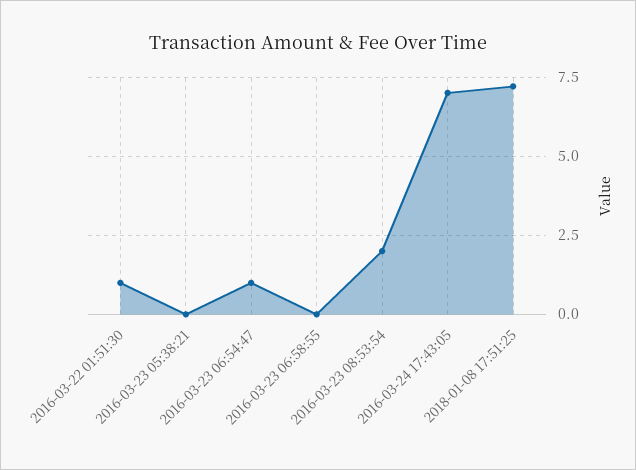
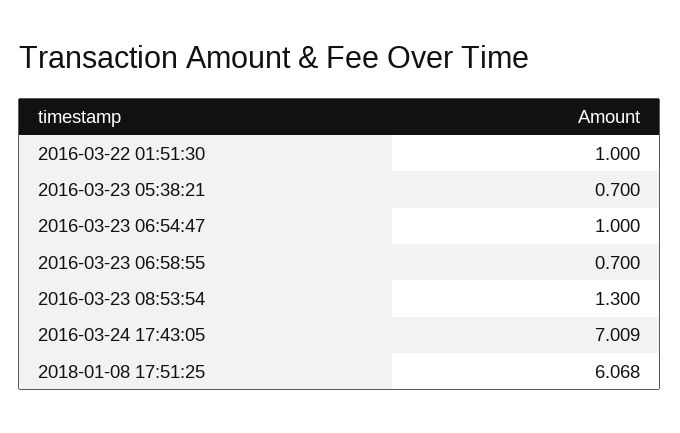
2016-03-23 05:38:21: 0 -> 0.7
2016-03-23 06:58:55: 0 -> 0.7
2016-03-23 08:53:54: 2 -> 1.3
2018-01-08 17:51:25: 7.25 -> 6.068

